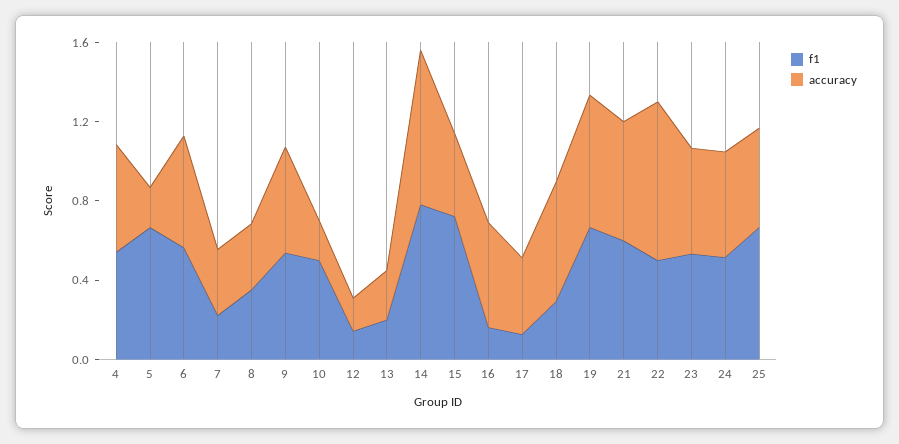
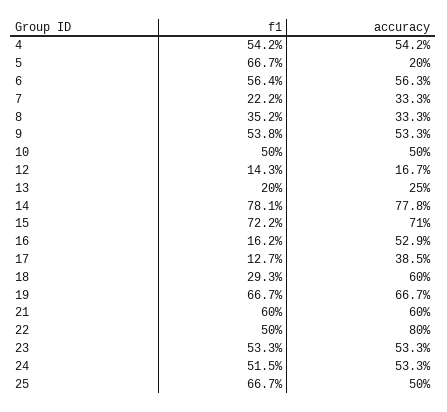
accuracy, 10: 0.2 -> 0.5
accuracy, 15: 0.4 -> 0.71

